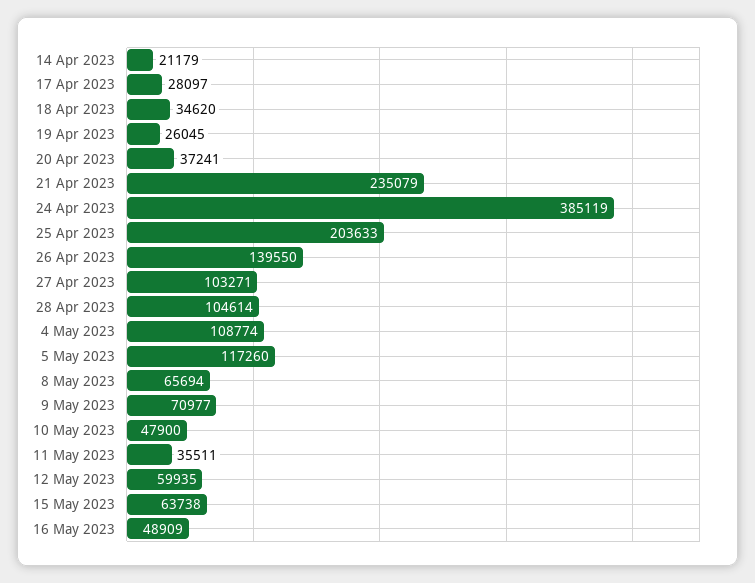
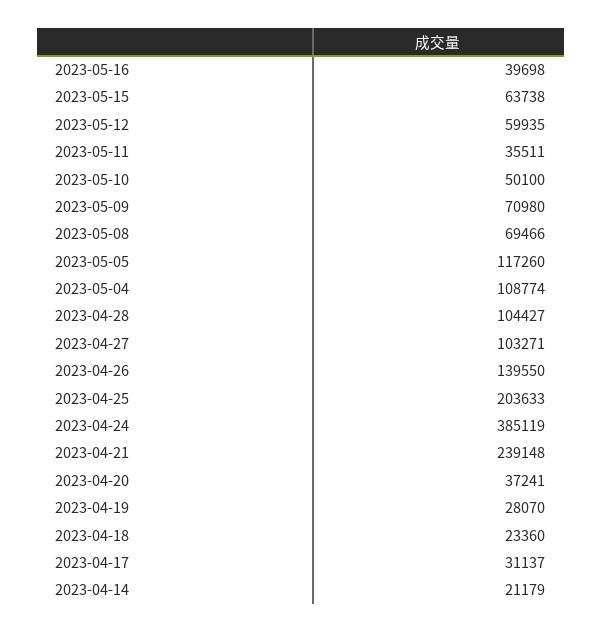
17 Apr 2023: 28097 -> 31137
18 Apr 2023: 34620 -> 23360
19 Apr 2023: 26045 -> 28070
21 Apr 2023: 235079 -> 239148
28 Apr 2023: 104614 -> 104427
8 May 2023: 65694 -> 69466
9 May 2023: 70977 -> 70980
10 May 2023: 47900 -> 50100
16 May 2023: 48909 -> 39698

